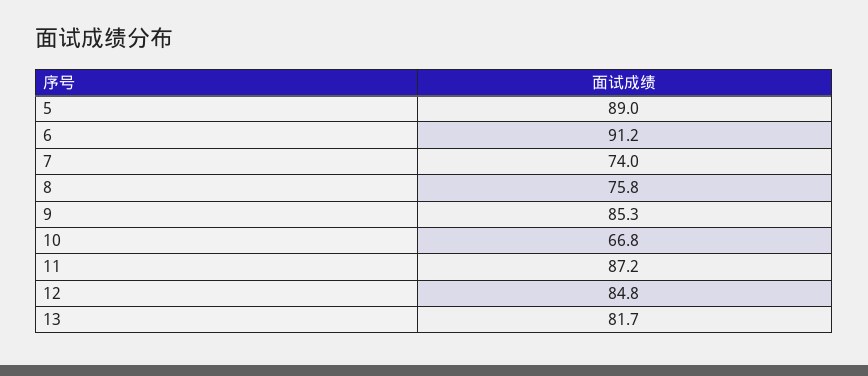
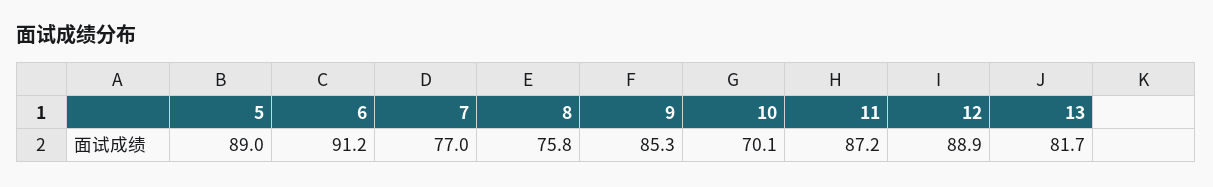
7: 74 -> 77
10: 66.8 -> 70.1
12: 84.8 -> 88.9

